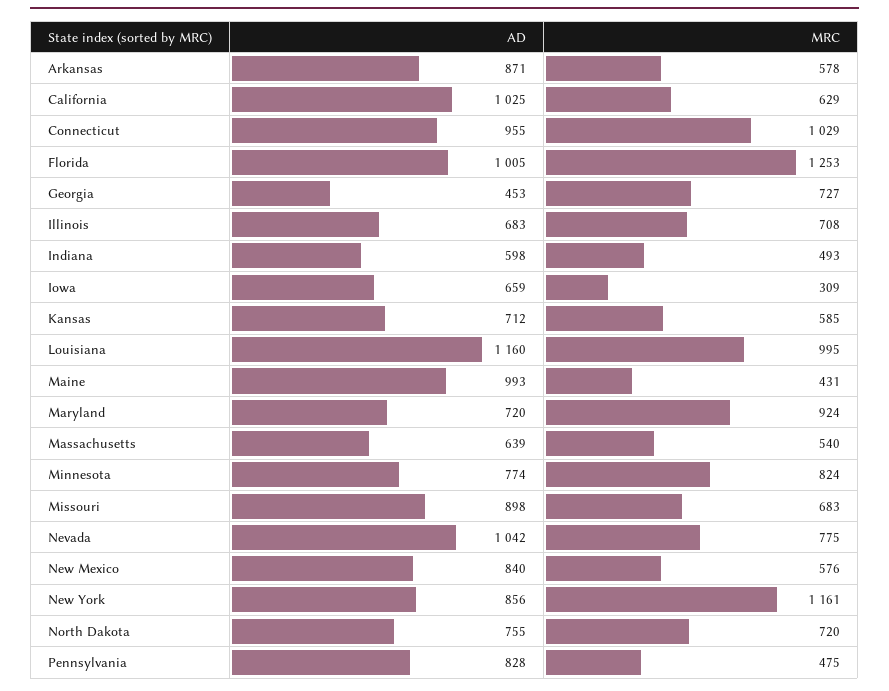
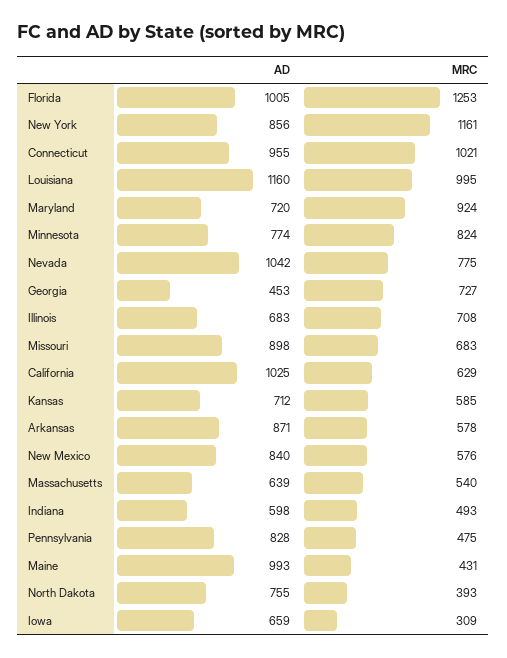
MRC, Connecticut: 1029 -> 1021
MRC, North Dakota: 720 -> 393

